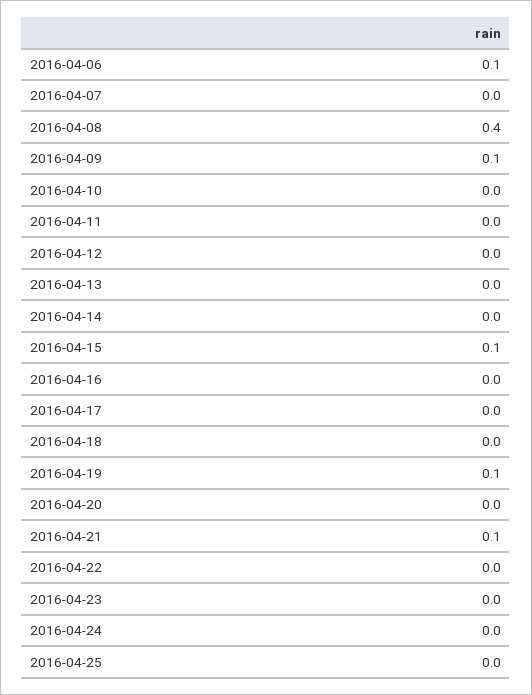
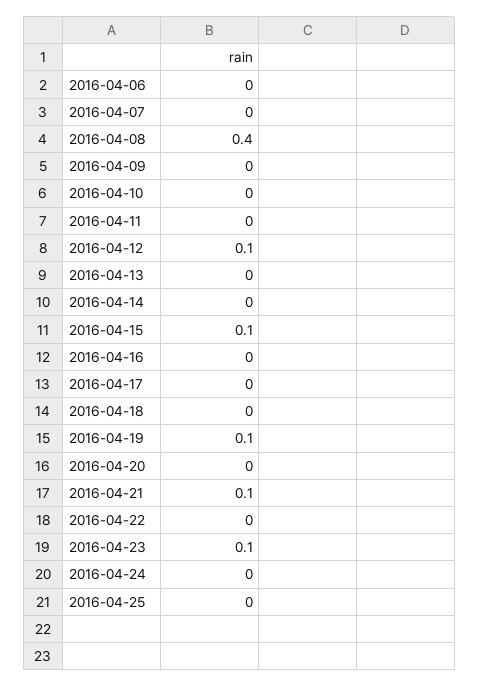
2016-04-06: 0.1 -> 0
2016-04-09: 0.1 -> 0
2016-04-12: 0 -> 0.1
2016-04-23: 0 -> 0.1

